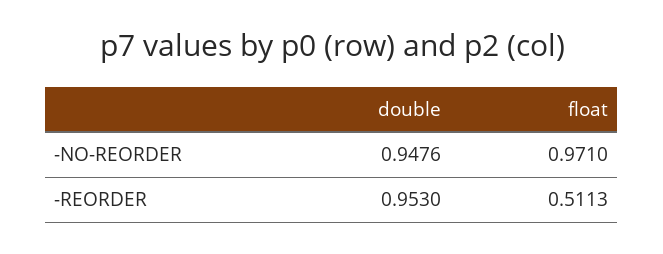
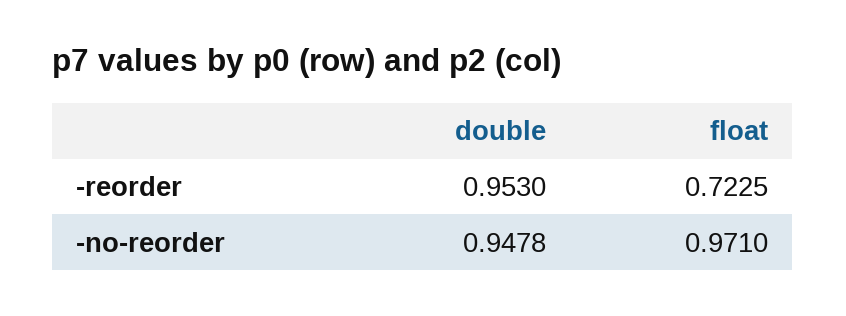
double, -NO-REORDER: 0.9476 -> 0.9478
float, -REORDER: 0.5113 -> 0.7225

